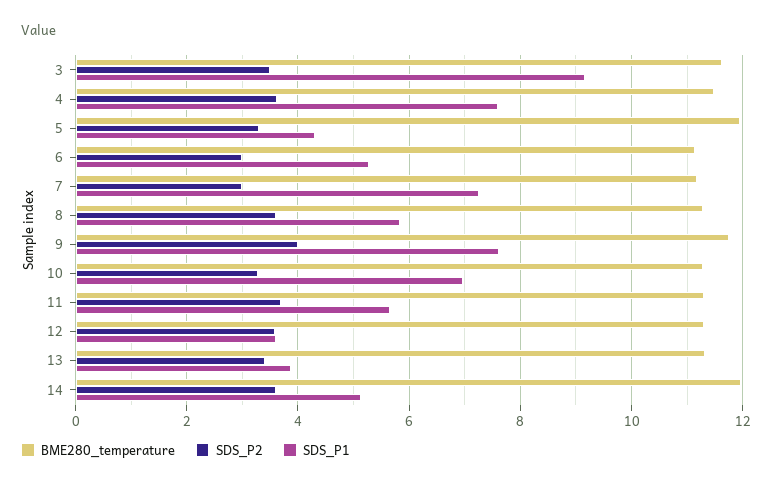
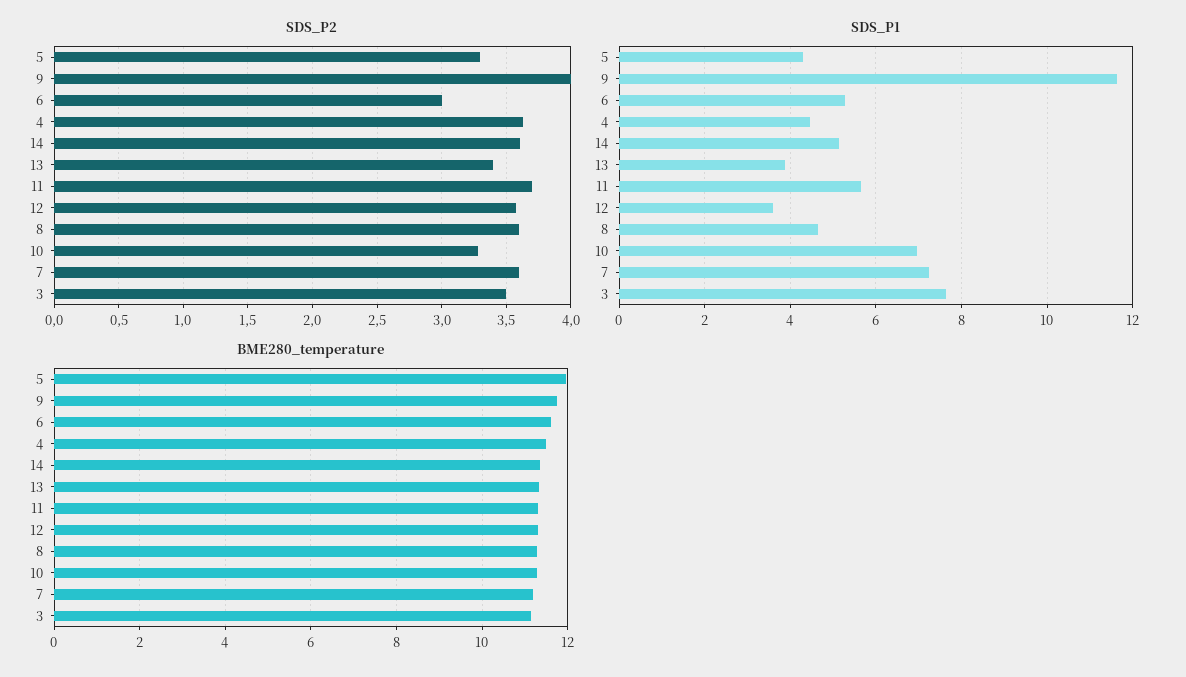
BME280_temperature, 3: 11.6 -> 11.2
SDS_P1, 3: 9.2 -> 7.6
SDS_P1, 4: 7.6 -> 4.4
BME280_temperature, 6: 11.2 -> 11.6
SDS_P2, 7: 3 -> 3.6
SDS_P1, 8: 5.8 -> 4.6
SDS_P1, 9: 7.6 -> 11.6
BME280_temperature, 14: 12 -> 11.4

